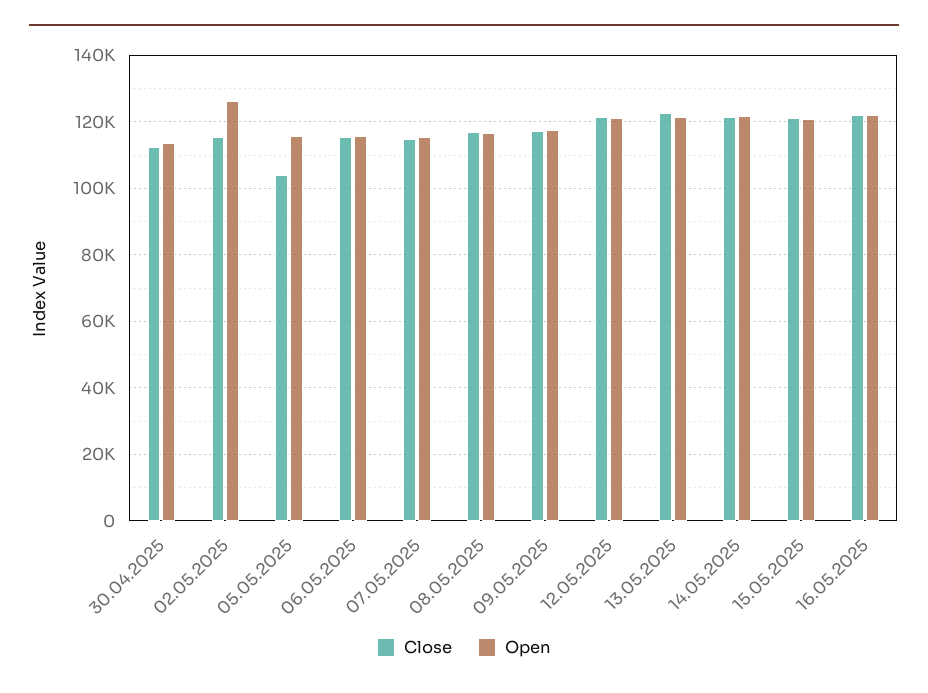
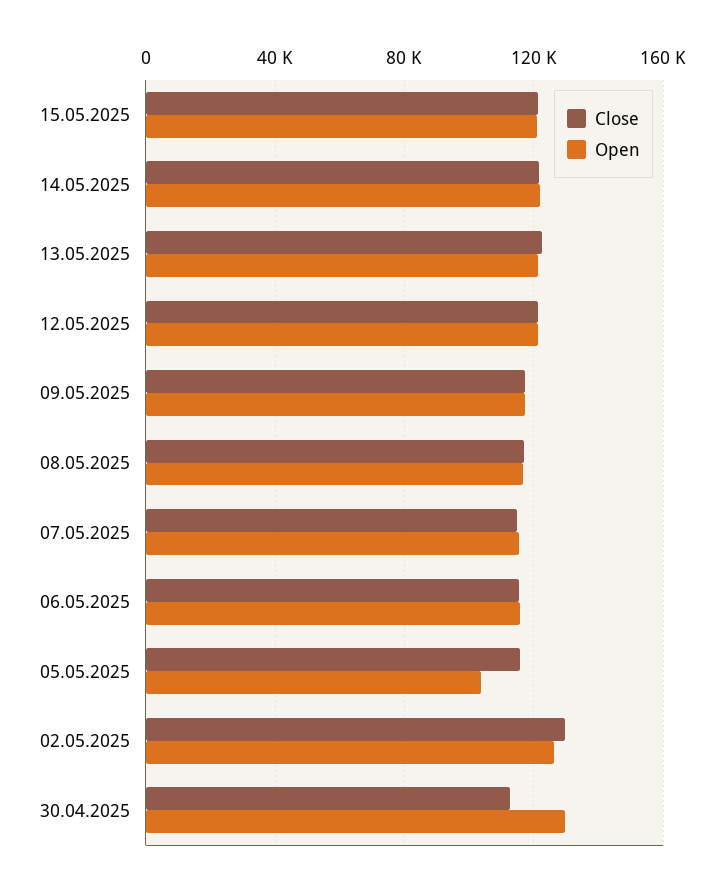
Open, 30.04.2025: 114000 -> 130000
Close, 02.05.2025: 116000 -> 130000
Close, 05.05.2025: 104000 -> 115000
Open, 05.05.2025: 116000 -> 105000
Close, 16.05.2025: 122000 -> none
Open, 16.05.2025: 122000 -> none

